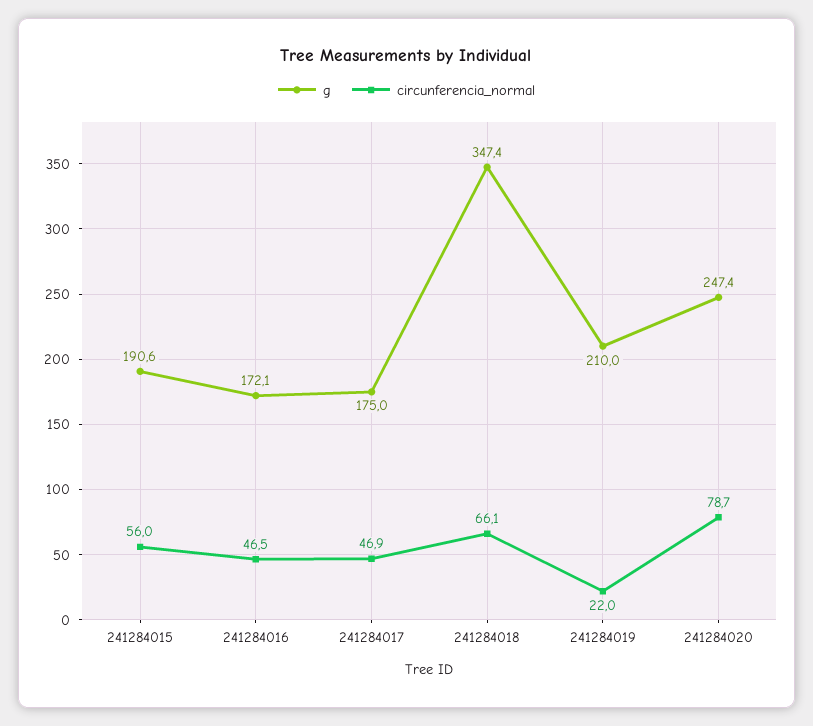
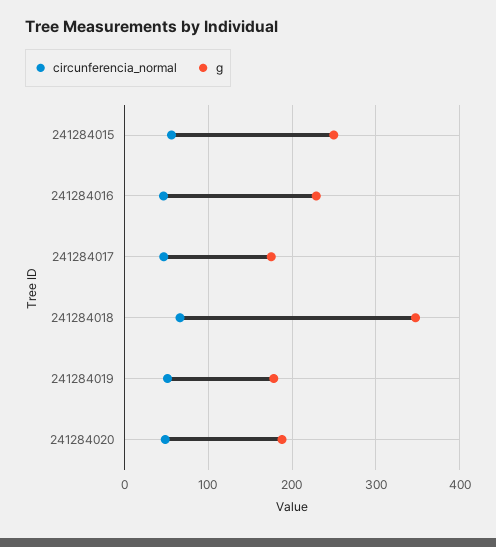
g, 241284015: 190.6 -> 250
g, 241284016: 172.1 -> 230
g, 241284019: 210 -> 180
circunferencia_normal, 241284019: 22 -> 50
g, 241284020: 247.4 -> 190
circunferencia_normal, 241284020: 78.7 -> 50

